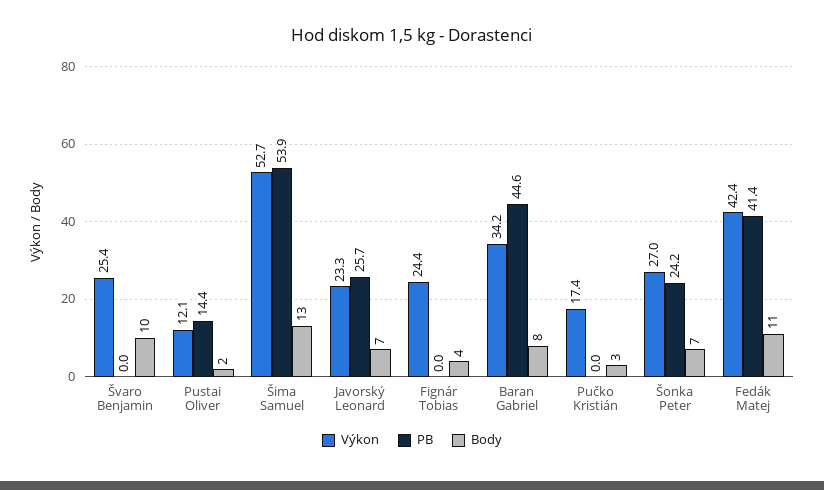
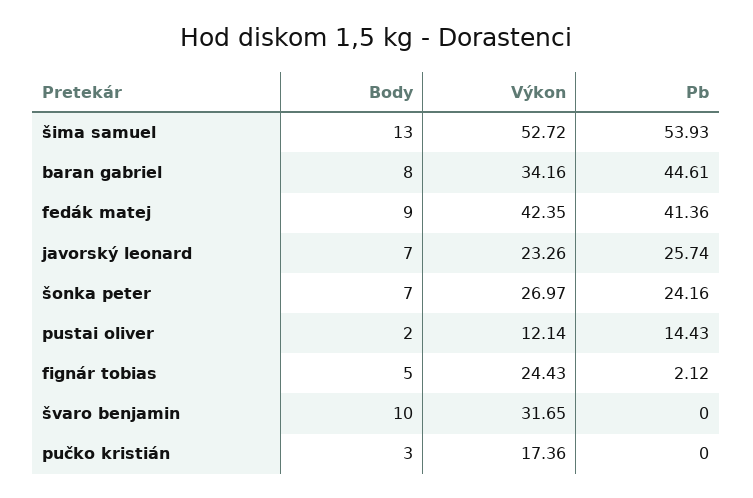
Výkon, Švaro Benjamin: 25.4 -> 31.65
PB, Fignár Tobias: 0 -> 2.12
Body, Fignár Tobias: 4 -> 5
Body, Fedák Matej: 11 -> 9

